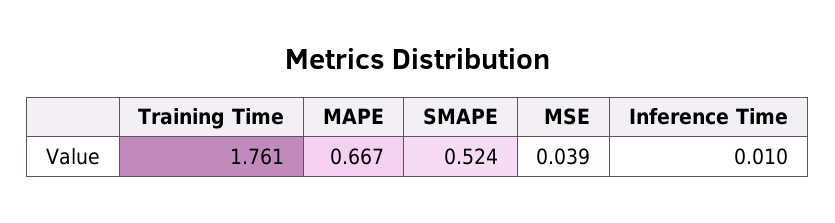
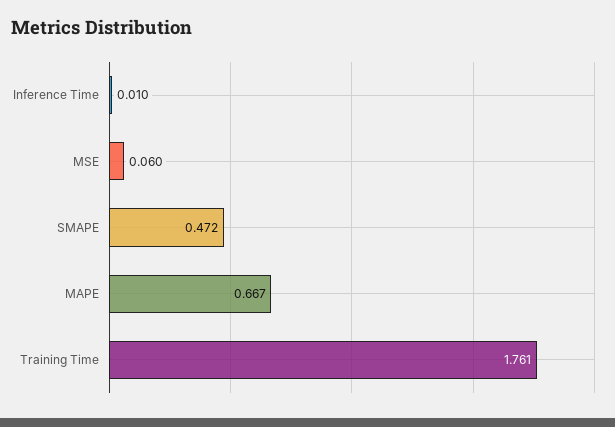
SMAPE: 0.524 -> 0.472
MSE: 0.039 -> 0.06

